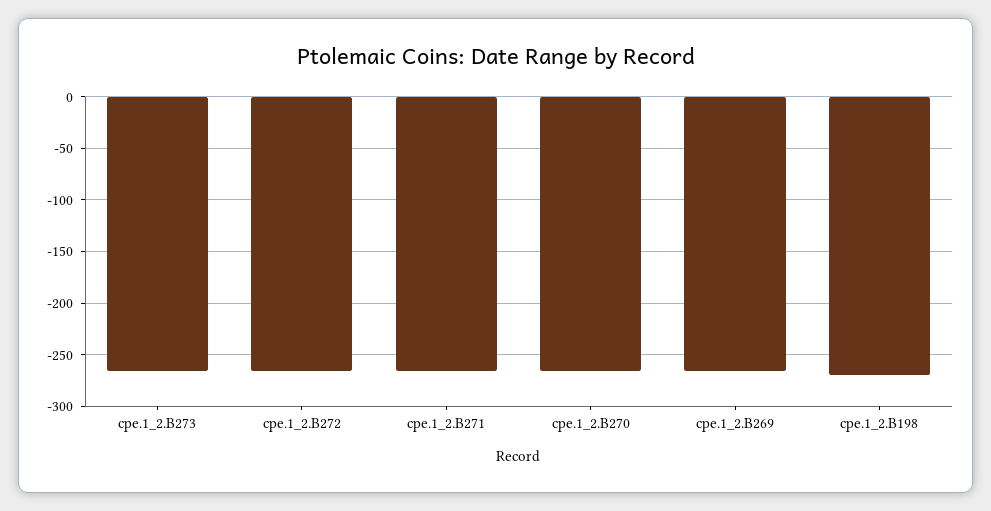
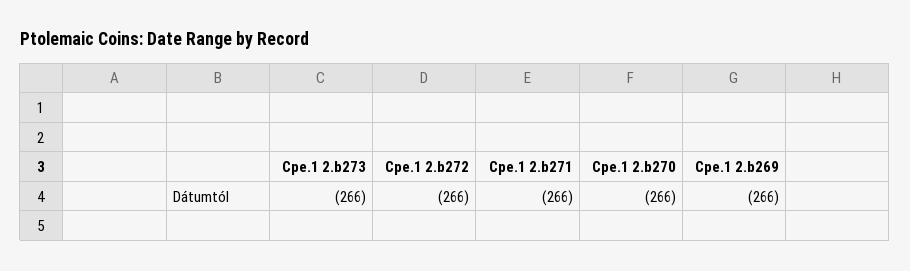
cpe.1_2.B198: -270 -> none

